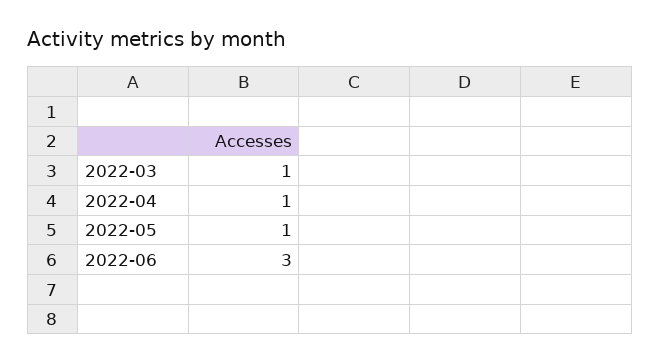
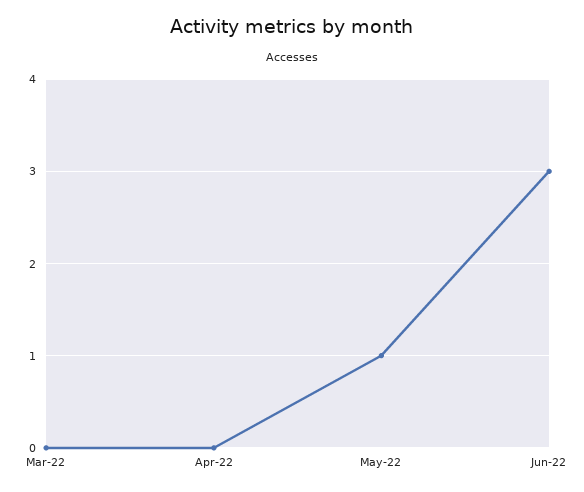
2022-03: 1 -> 0
2022-04: 1 -> 0

